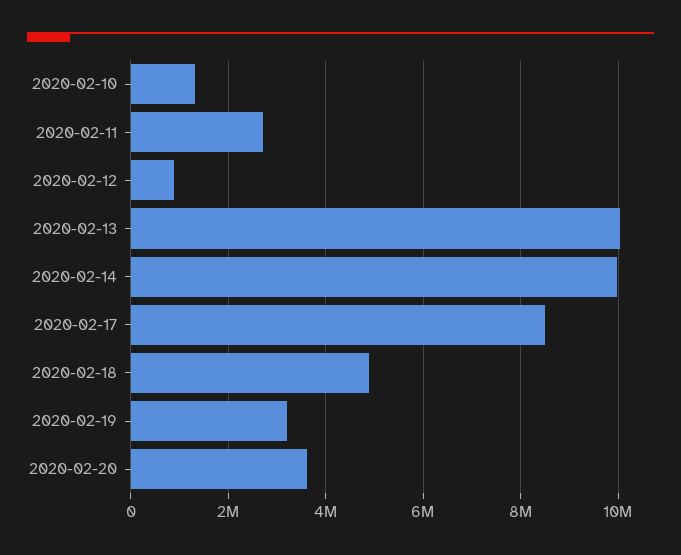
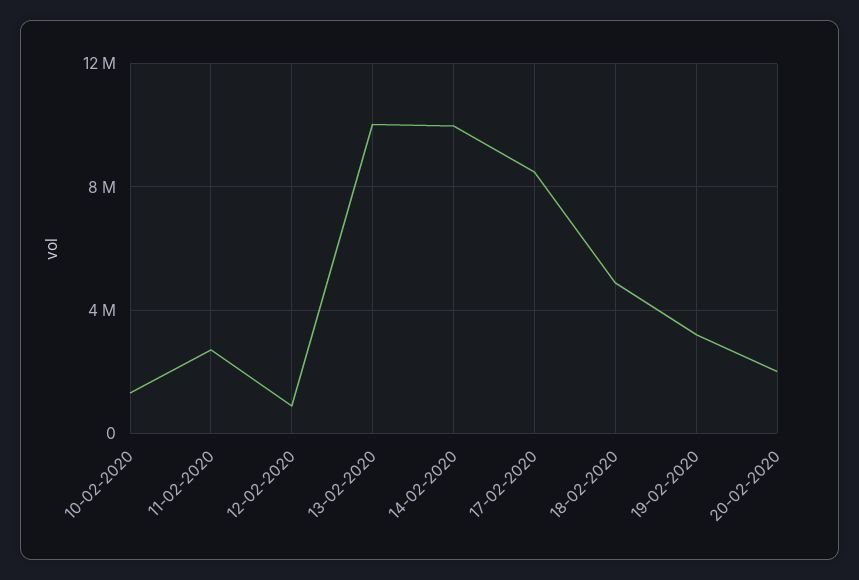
2020-02-20: 3600000 -> 2000000

